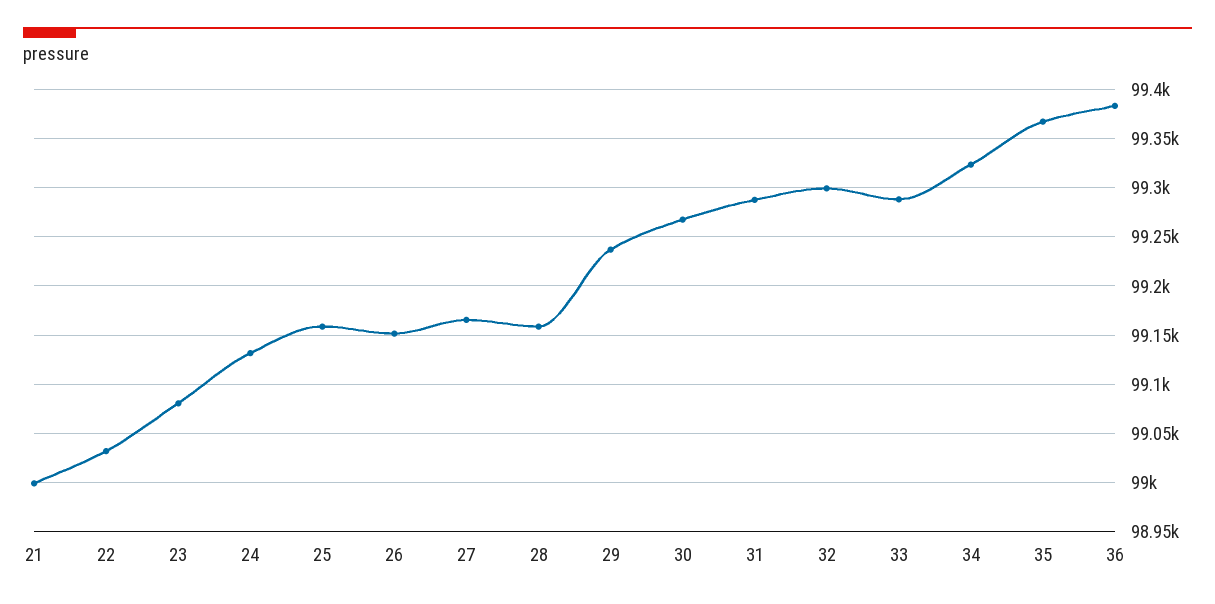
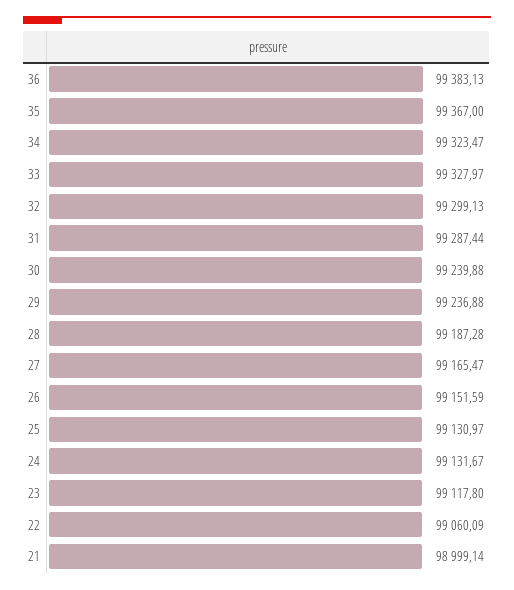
22: 99030 -> 99060.09
23: 99080 -> 99117.8
25: 99160 -> 99130.97
28: 99160 -> 99187.28
30: 99270 -> 99239.88
33: 99290 -> 99327.97

